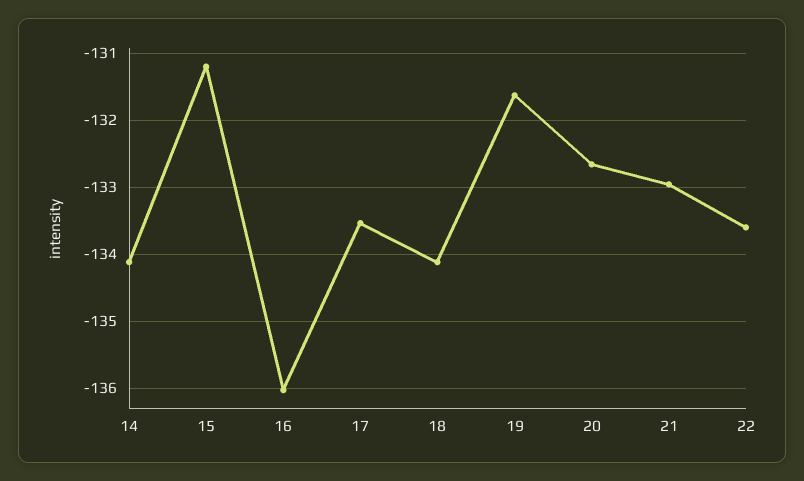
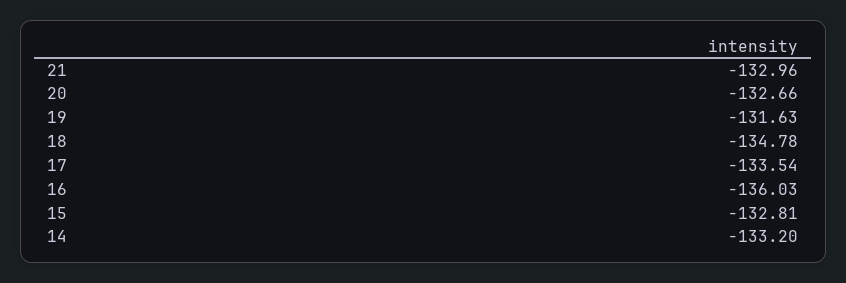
14: -134.1 -> -133.2
15: -131.2 -> -132.81
18: -134.1 -> -134.78
22: -133.6 -> none

